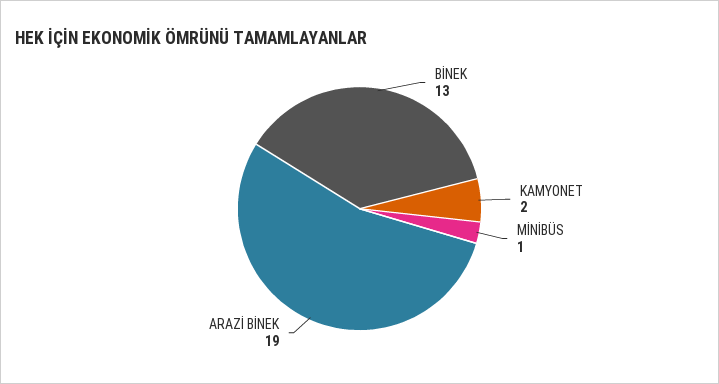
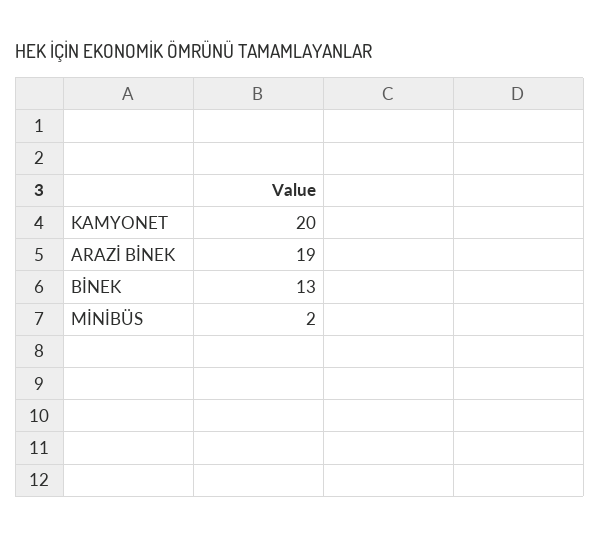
KAMYONET: 2 -> 20
MİNİBÜS: 1 -> 2

